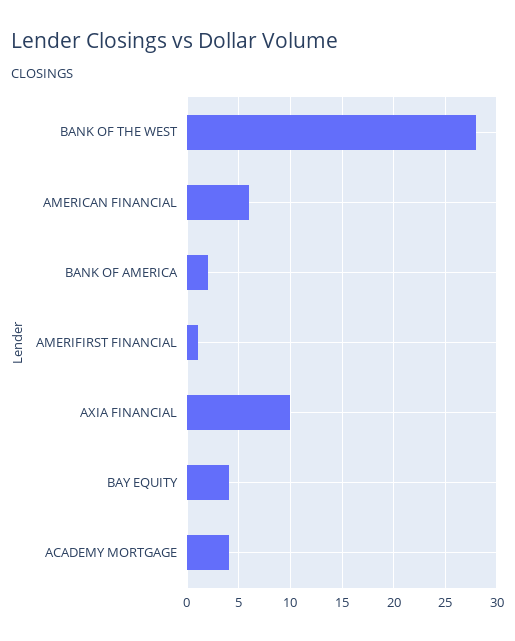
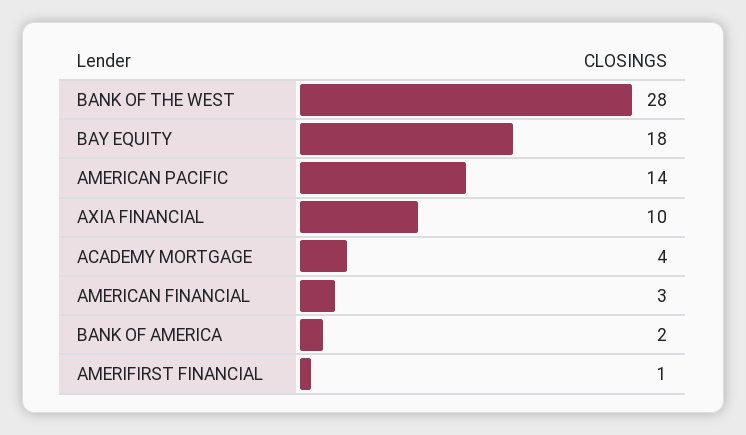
AMERICAN FINANCIAL: 6 -> 3
BAY EQUITY: 4 -> 18
AMERICAN PACIFIC: none -> 14

